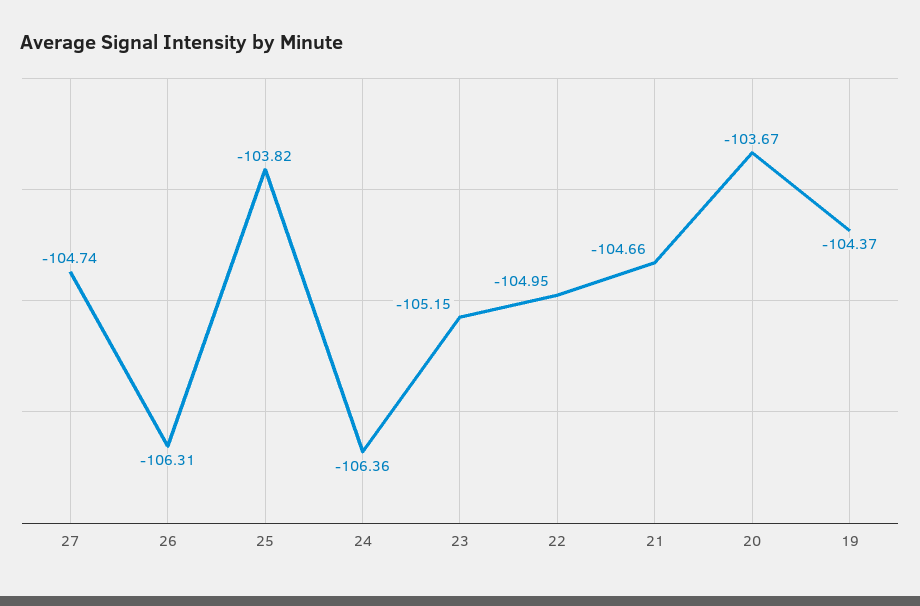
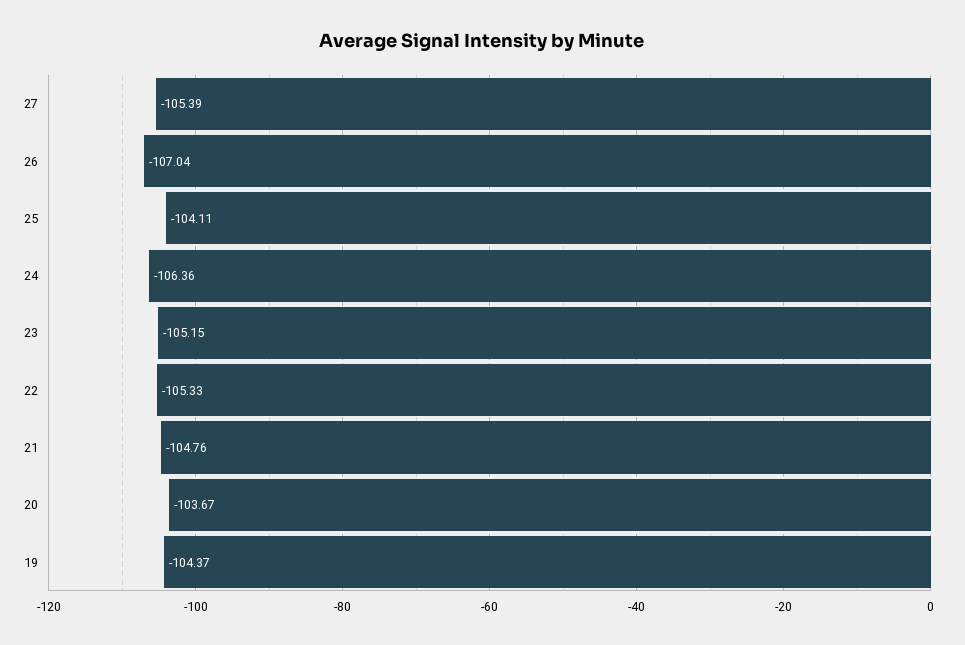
27: -104.74 -> -105.39
26: -106.31 -> -107.04
25: -103.82 -> -104.11
22: -104.95 -> -105.33
21: -104.66 -> -104.76

